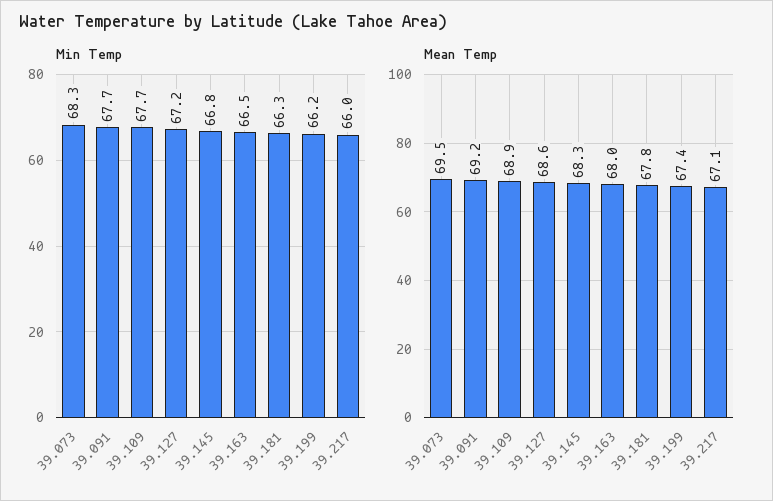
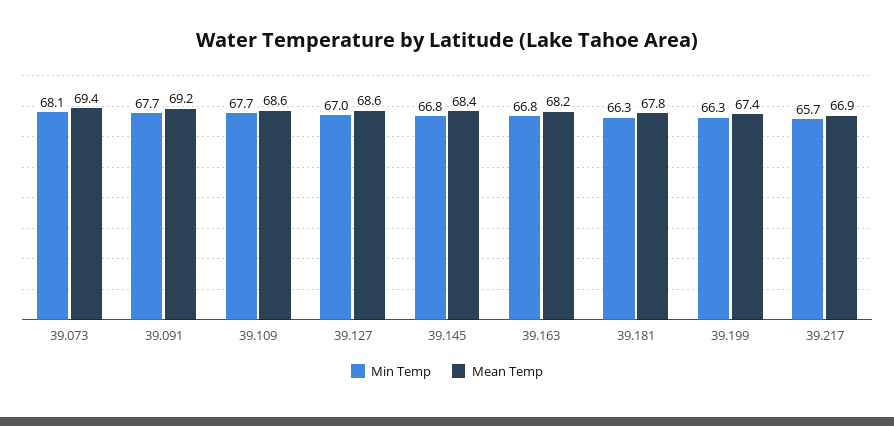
Min Temp, 39.073: 68.3 -> 68.1
Min Temp, 39.127: 67.2 -> 67
Min Temp, 39.163: 66.5 -> 66.8
Min Temp, 39.199: 66.2 -> 66.3
Min Temp, 39.217: 66 -> 65.7
Mean Temp, 39.073: 69.5 -> 69.4
Mean Temp, 39.109: 68.9 -> 68.6
Mean Temp, 39.145: 68.3 -> 68.4
Mean Temp, 39.163: 68 -> 68.2
Mean Temp, 39.217: 67.1 -> 66.9

